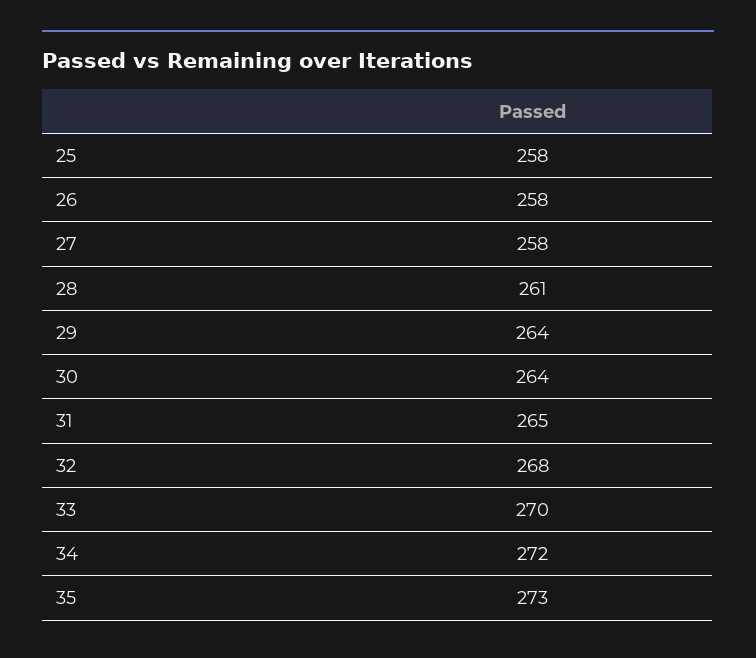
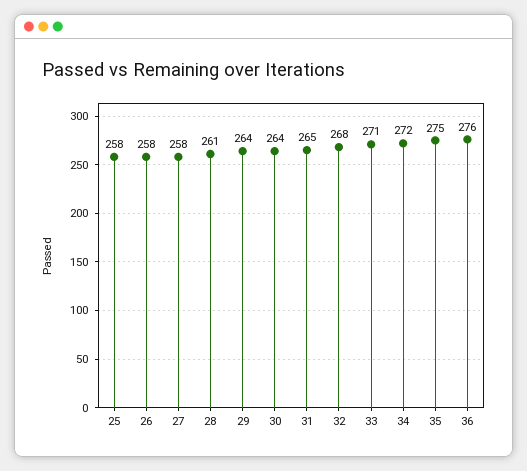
33: 270 -> 271
35: 273 -> 275
36: none -> 276

